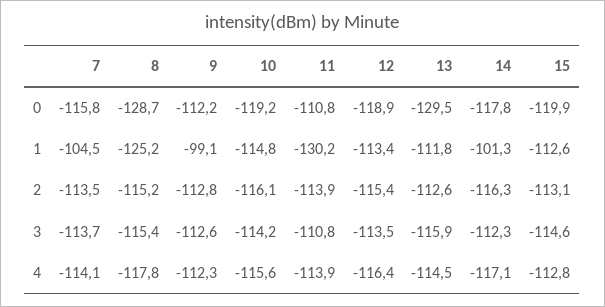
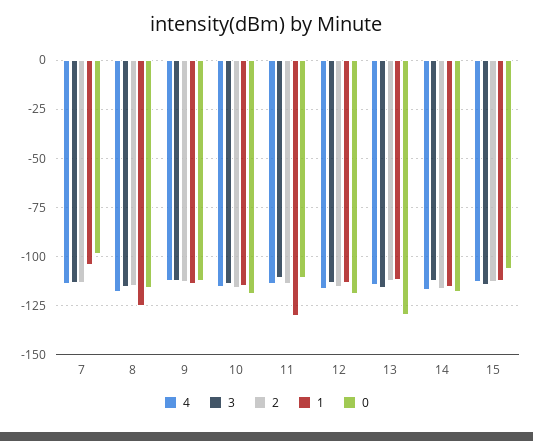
0, 7: -115.8 -> -100
0, 8: -128.7 -> -115
0, 15: -119.9 -> -105
1, 9: -99.1 -> -115
1, 14: -101.3 -> -115

